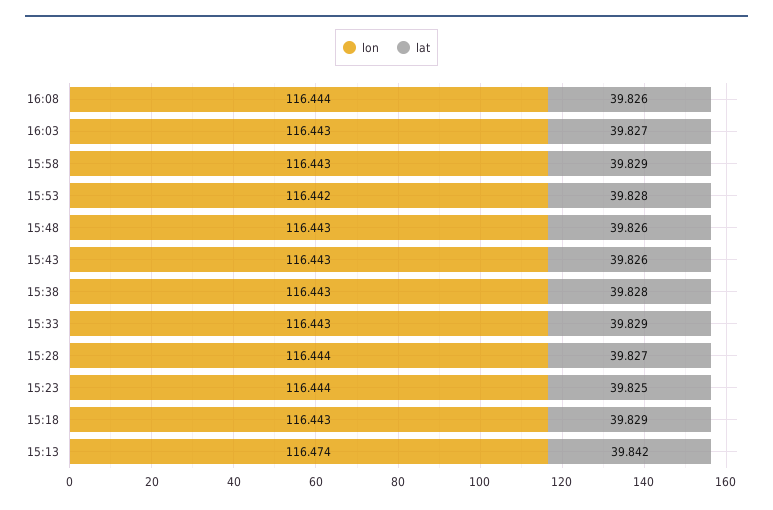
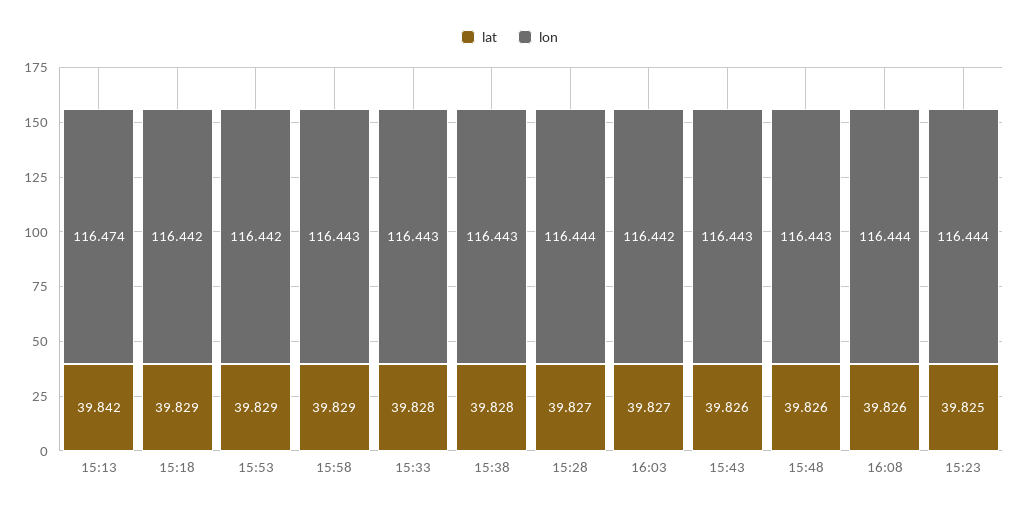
lon, 16:03: 116.443 -> 116.442
lat, 15:53: 39.828 -> 39.829
lat, 15:33: 39.829 -> 39.828
lon, 15:18: 116.443 -> 116.442

